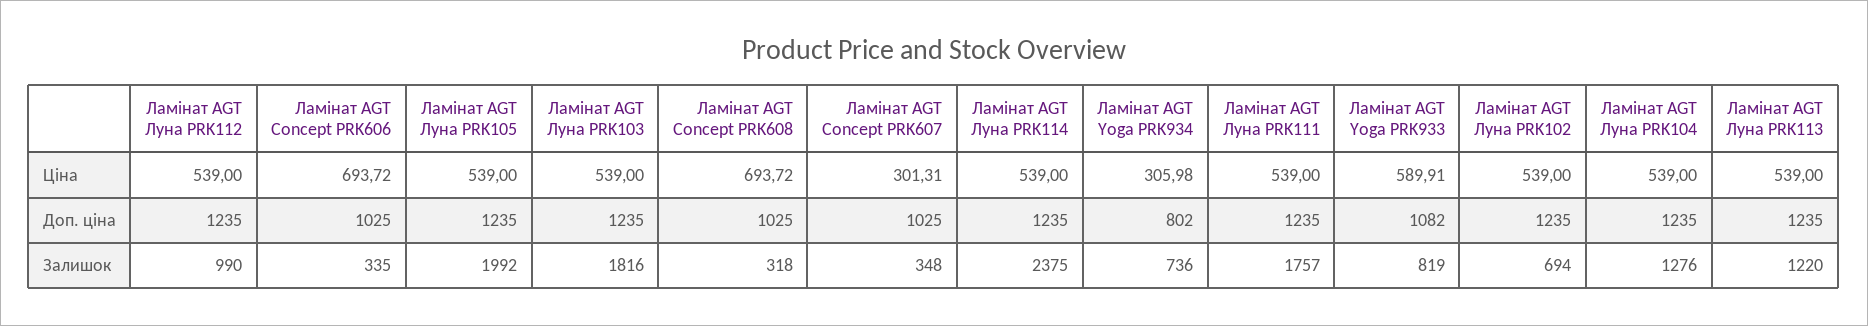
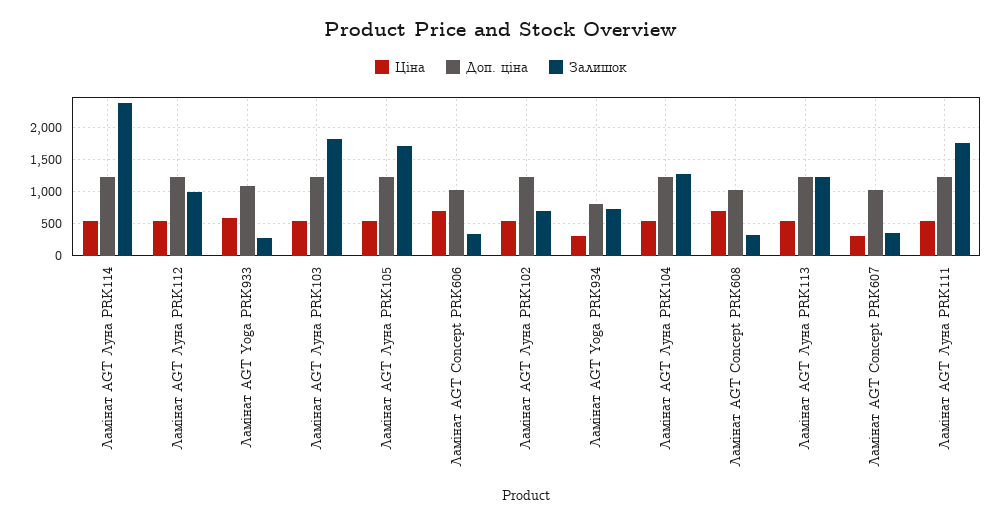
Залишок, Ламінат AGT Луна PRK105: 1992 -> 1700
Залишок, Ламінат AGT Yoga PRK933: 819 -> 300

